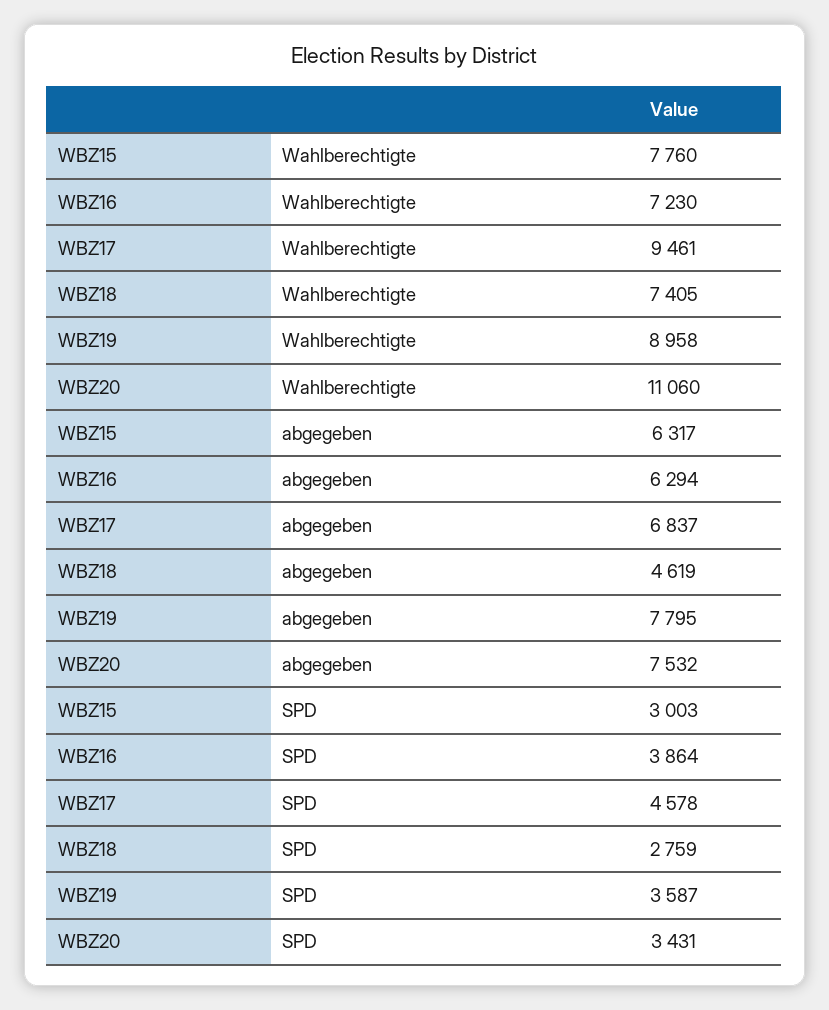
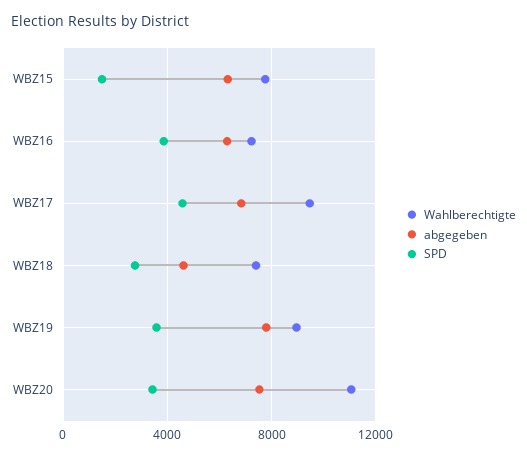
SPD, WBZ15: 3003 -> 1500

